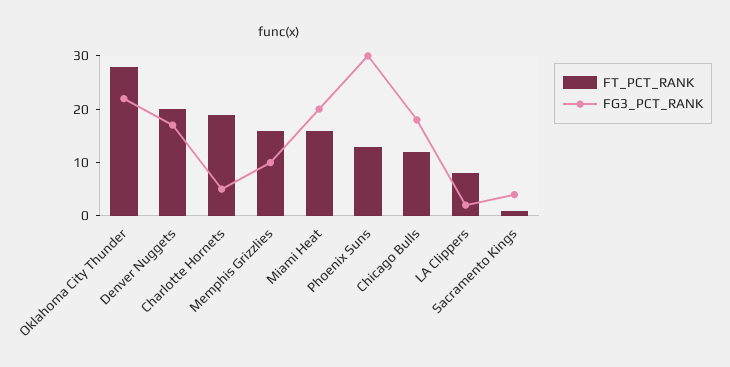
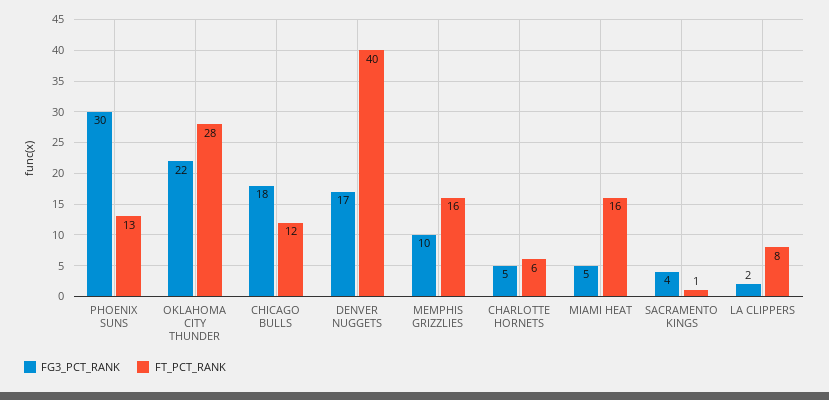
FT_PCT_RANK, Denver Nuggets: 20 -> 40
FT_PCT_RANK, Charlotte Hornets: 20 -> 6
FG3_PCT_RANK, Miami Heat: 20 -> 5

